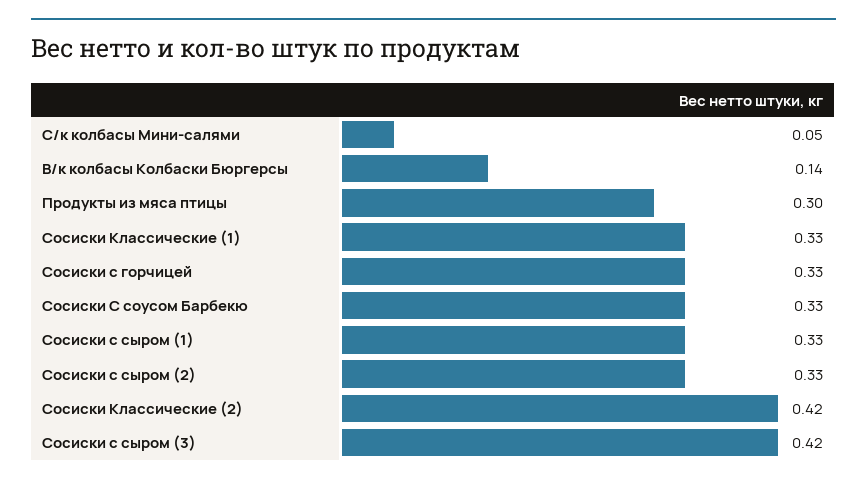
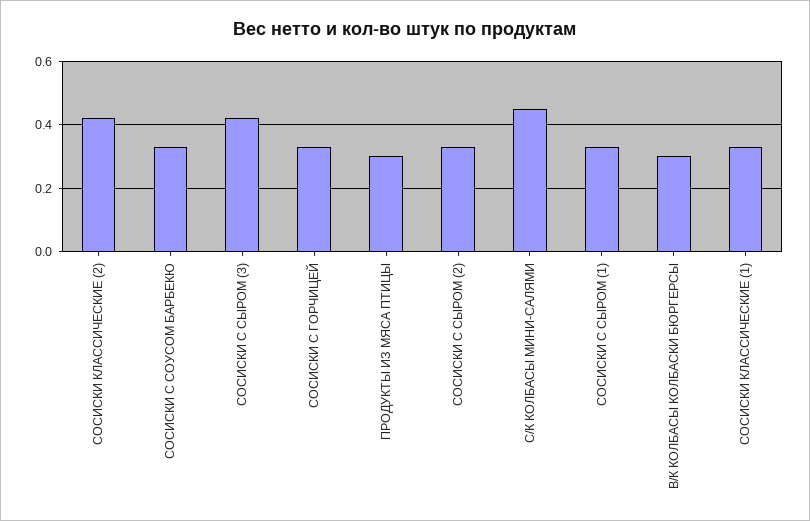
С/к колбасы Мини-салями: 0.05 -> 0.45
В/к колбасы Колбаски Бюргерсы: 0.14 -> 0.3

